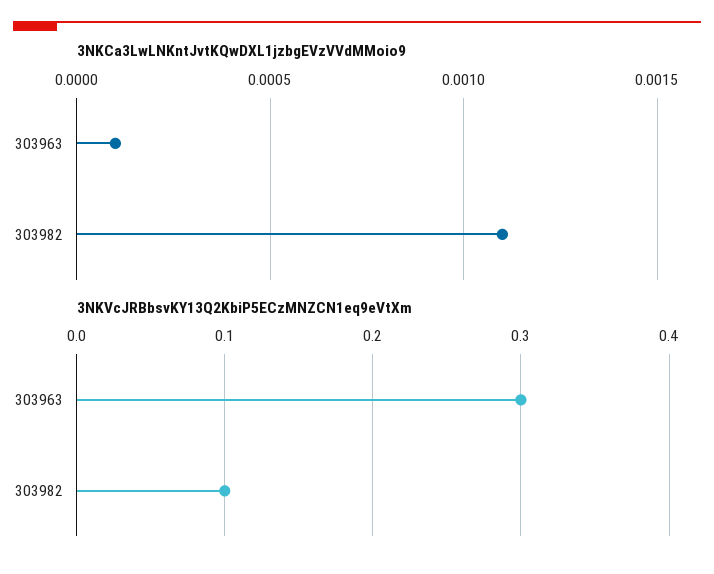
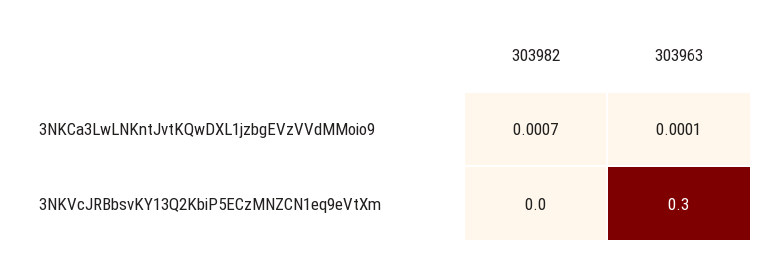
3NKCa3LwLNKntJvtKQwDXL1jzbgEVzVVdMMoio9, 303982: 0.0011 -> 0.0007
3NKVcJRBbsvKY13Q2KbiP5ECzMNZCN1eq9eVtXm, 303982: 0.1 -> 0

